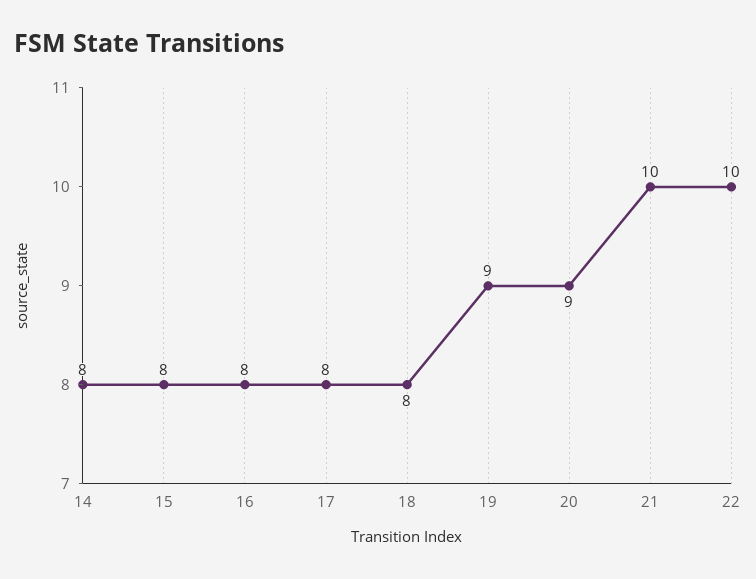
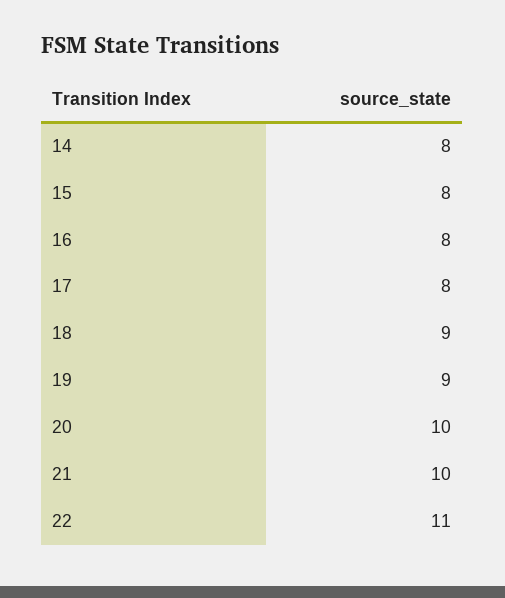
18: 8 -> 9
20: 9 -> 10
22: 10 -> 11

